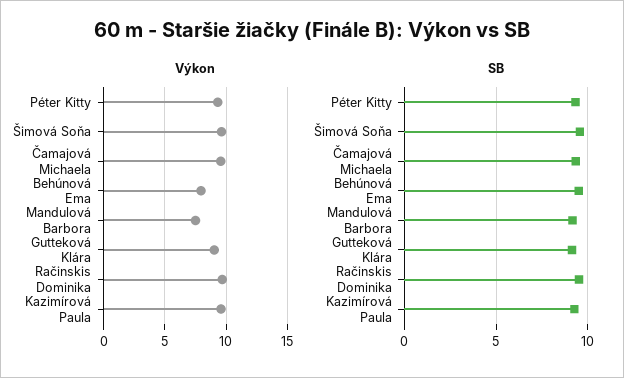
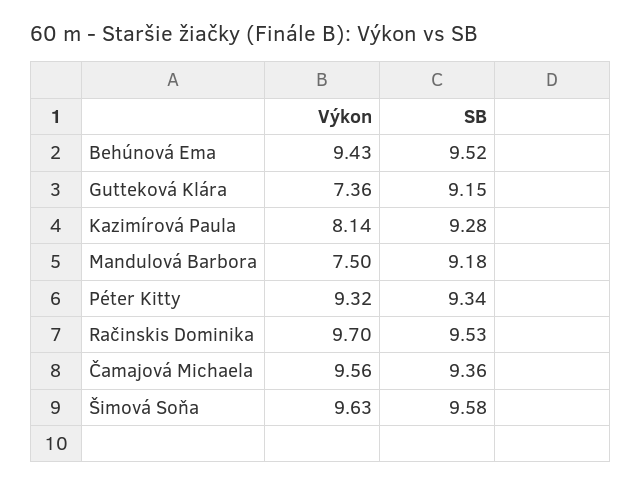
Výkon, Behúnová Ema: 8 -> 9.43
Výkon, Gutteková Klára: 9 -> 7.36
Výkon, Kazimírová Paula: 9.5 -> 8.14

